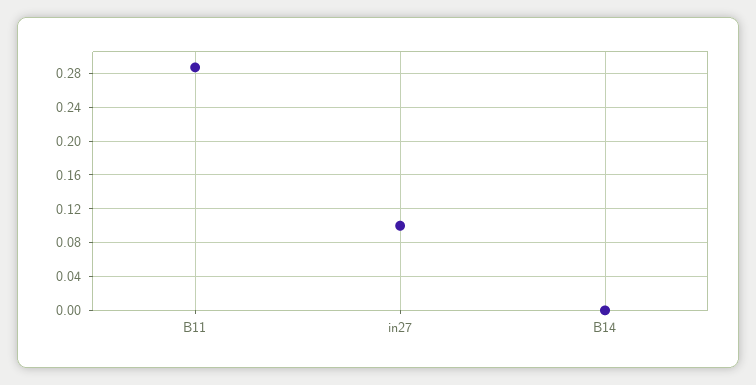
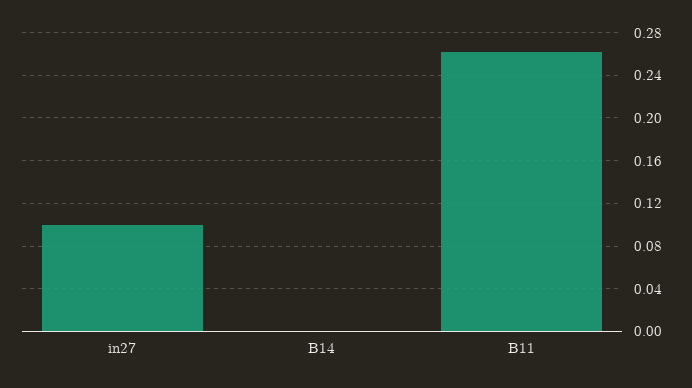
B11: 0.29 -> 0.26

